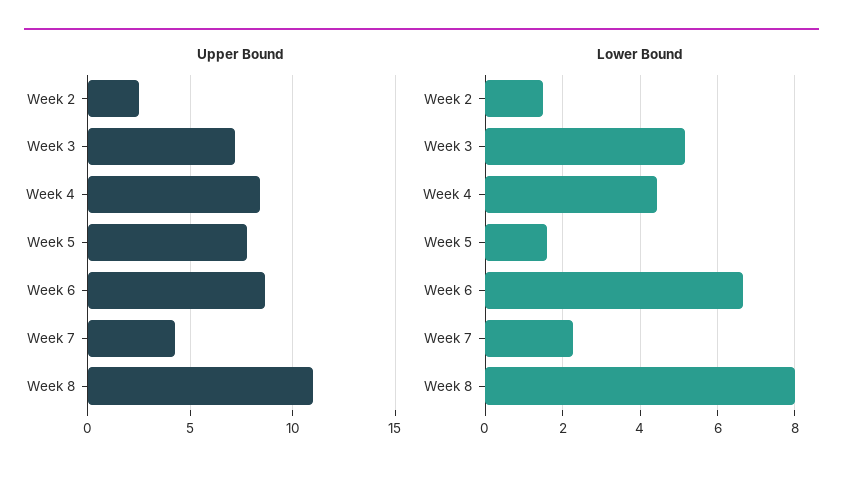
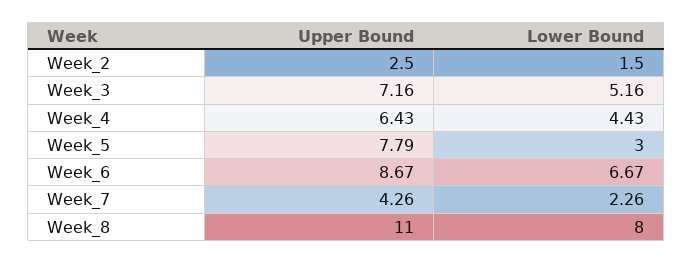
Upper Bound, Week 4: 8.5 -> 6.43
Lower Bound, Week 5: 1.6 -> 3

